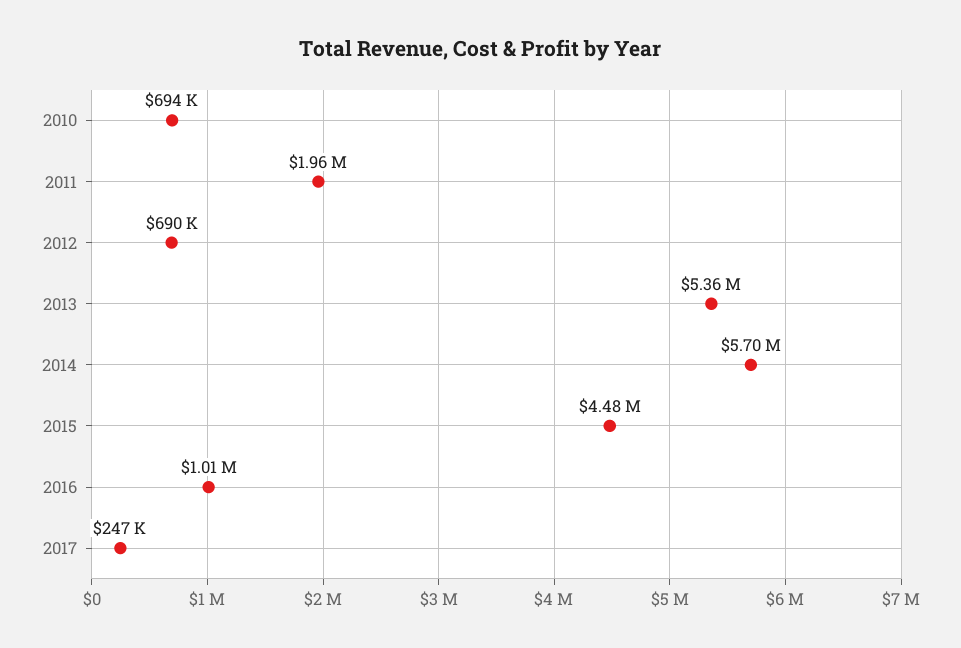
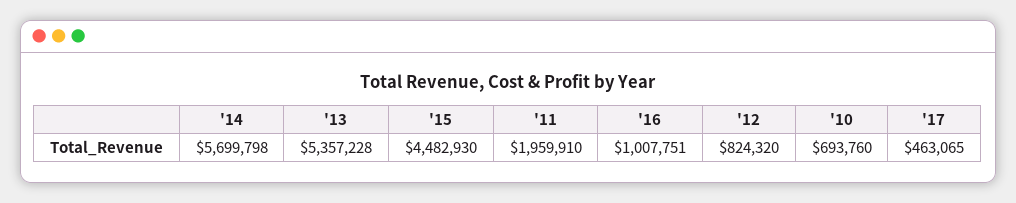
2012: 690000 -> 824320
2017: 247000 -> 463065

